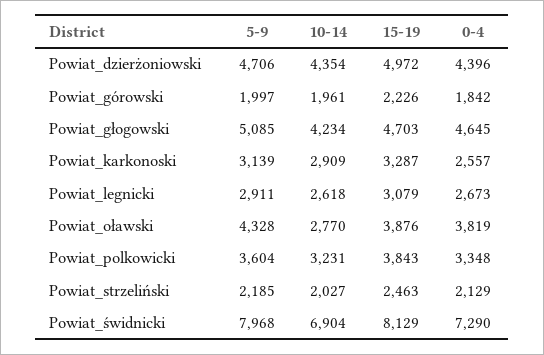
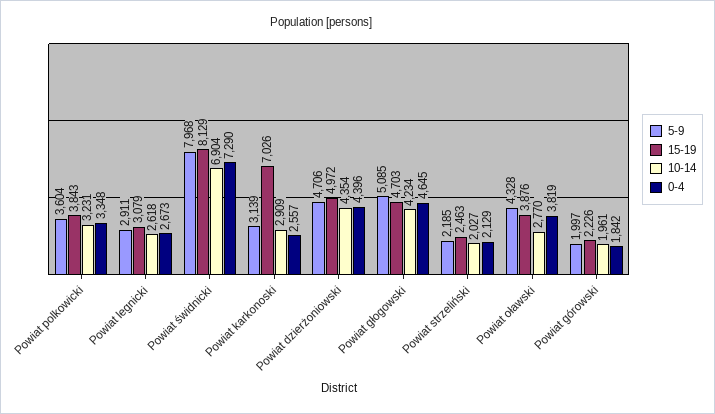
15-19, Powiat_karkonoski: 3287 -> 7026

